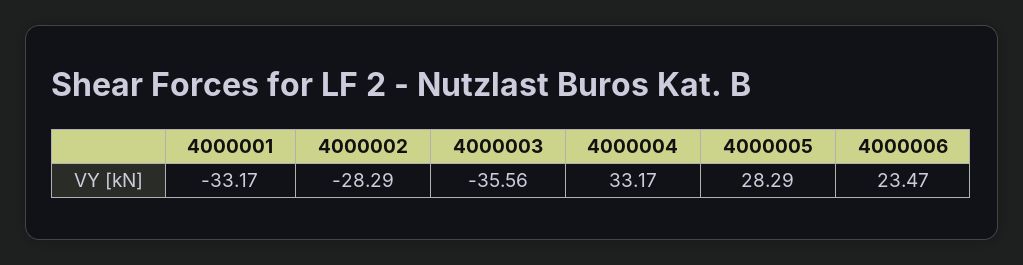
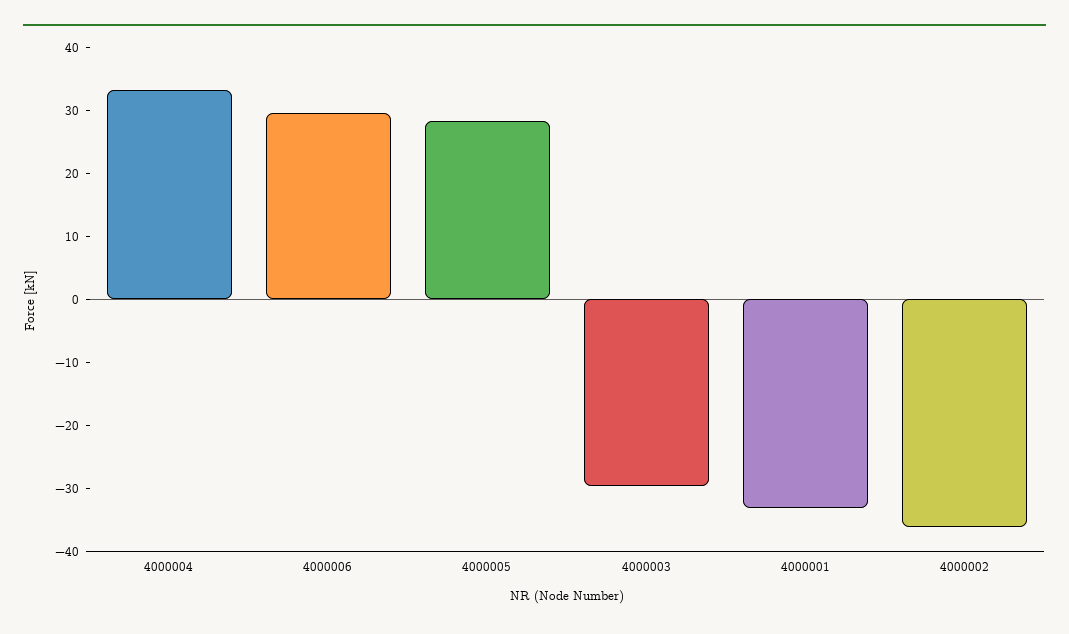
4000002: -28.29 -> -36
4000003: -35.56 -> -30
4000006: 23.47 -> 30

